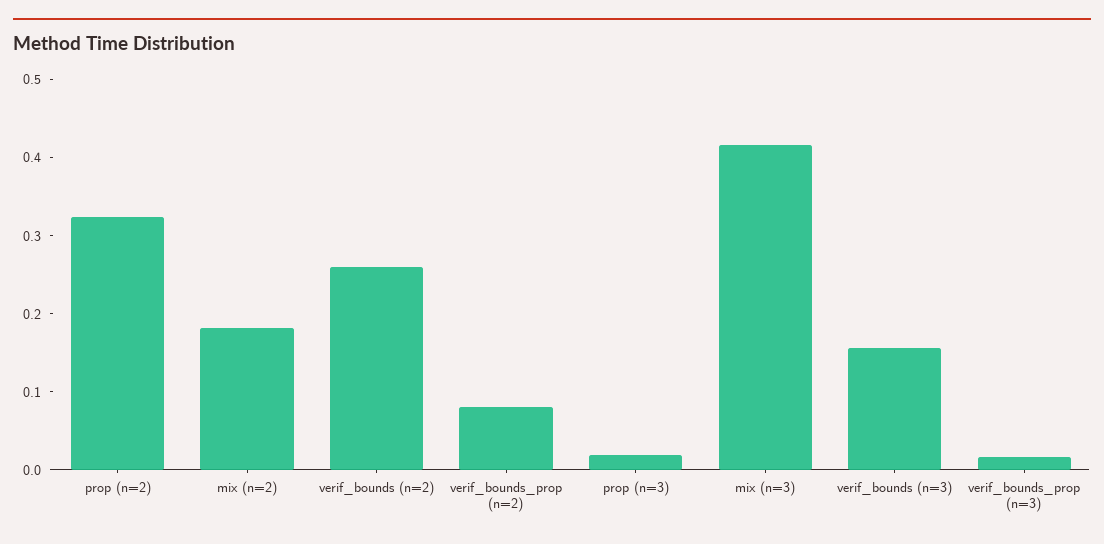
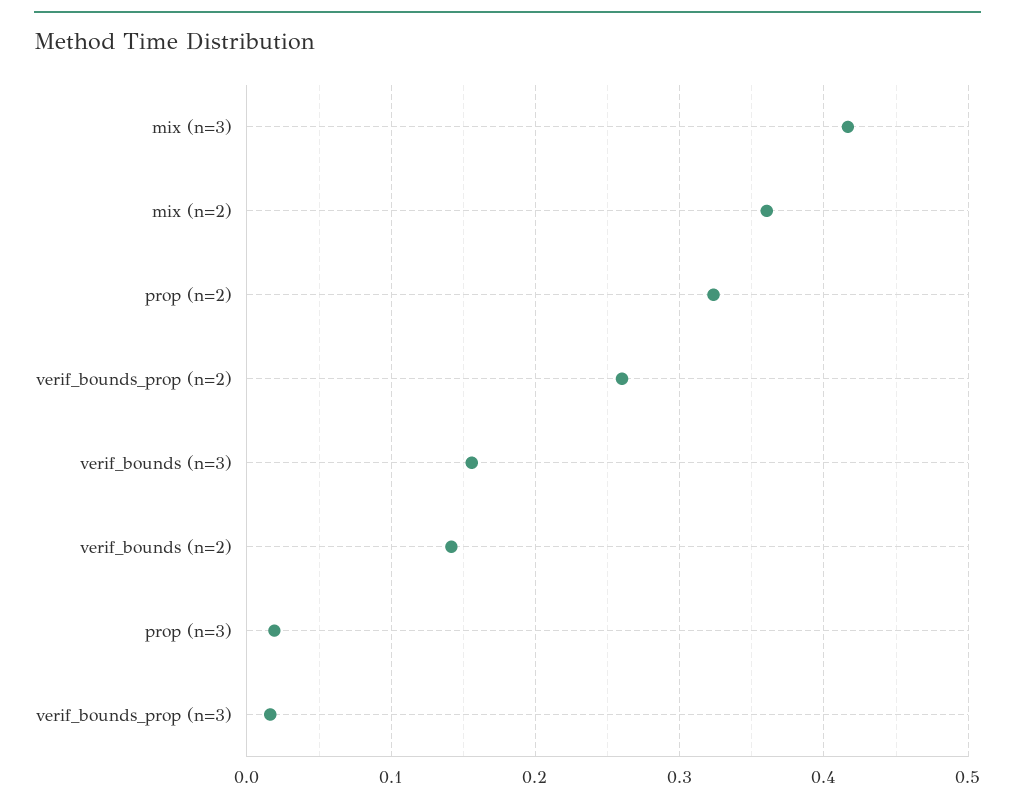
mix (n=2): 0.18 -> 0.36
verif_bounds (n=2): 0.26 -> 0.14
verif_bounds_prop (n=2): 0.08 -> 0.26

